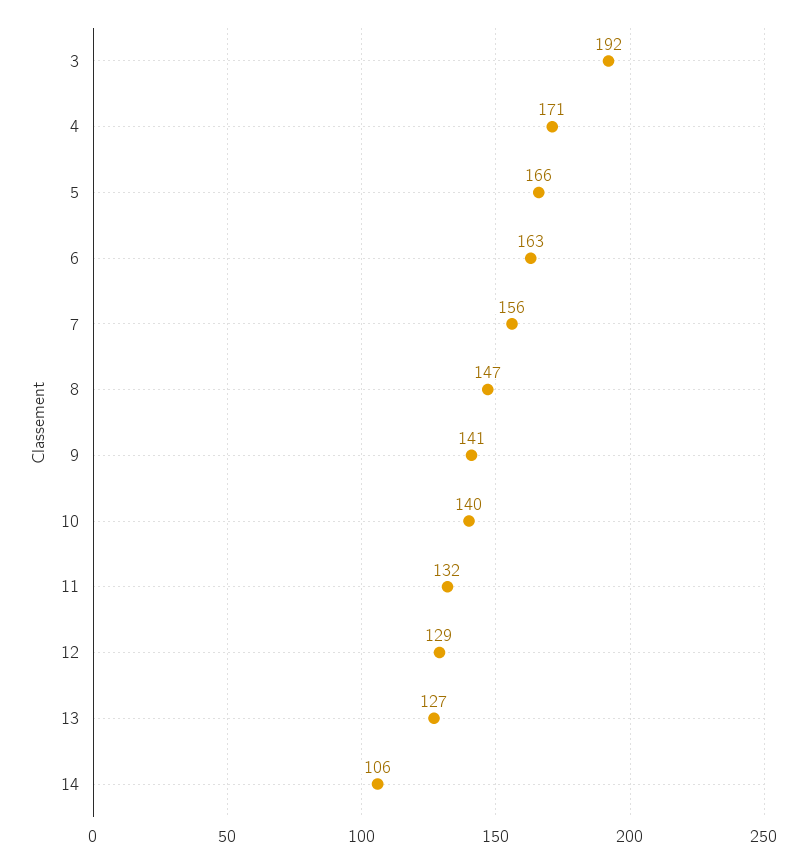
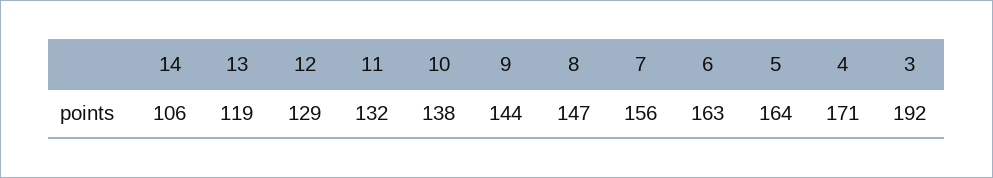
5: 166 -> 164
9: 141 -> 144
10: 140 -> 138
13: 127 -> 119

